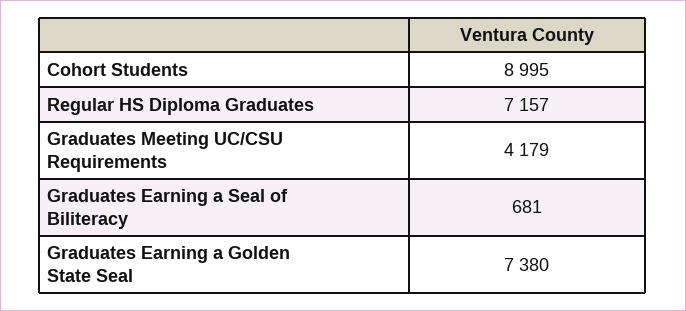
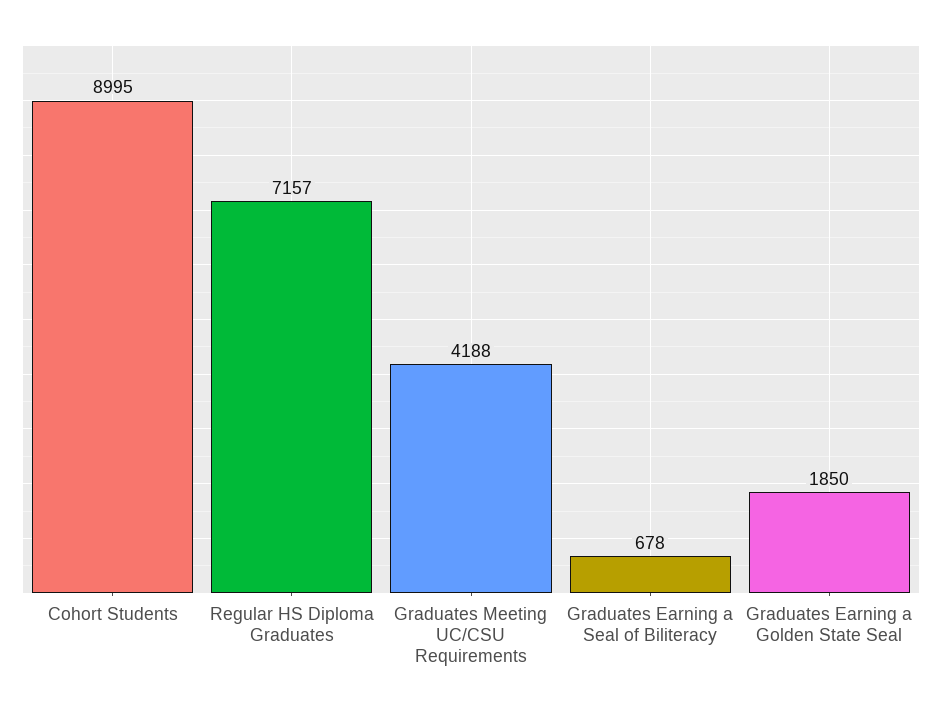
Graduates Meeting UC/CSU Requirements: 4179 -> 4188
Graduates Earning a Seal of Biliteracy: 681 -> 678
Graduates Earning a Golden State Seal: 7380 -> 1850

